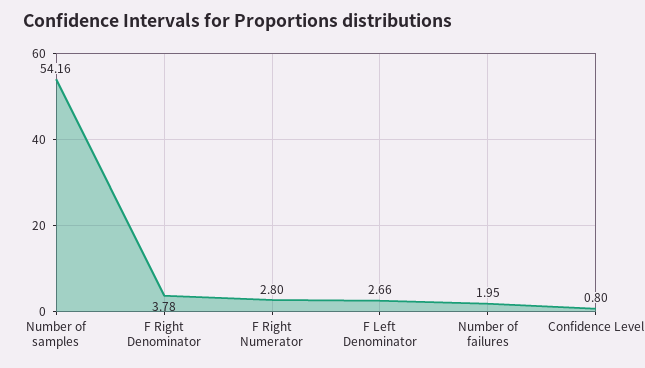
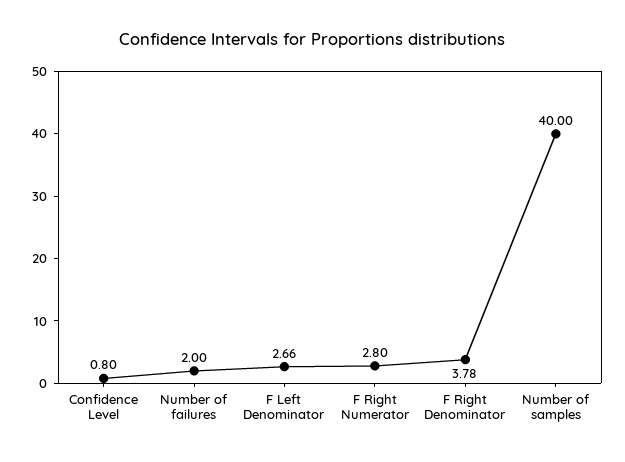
Number of samples: 54.16 -> 40
Number of failures: 1.95 -> 2

